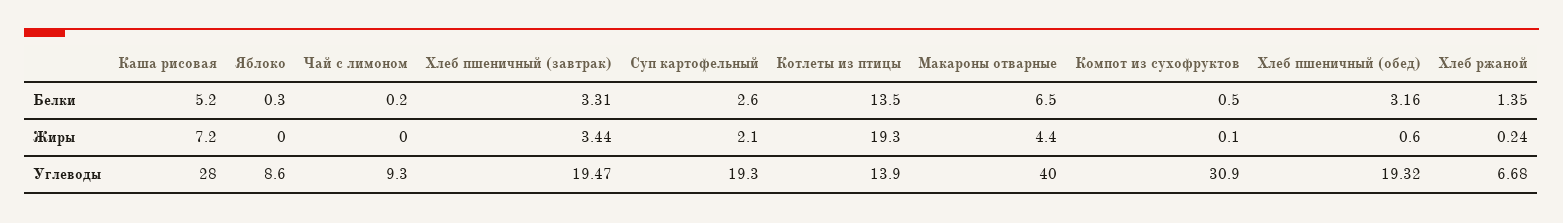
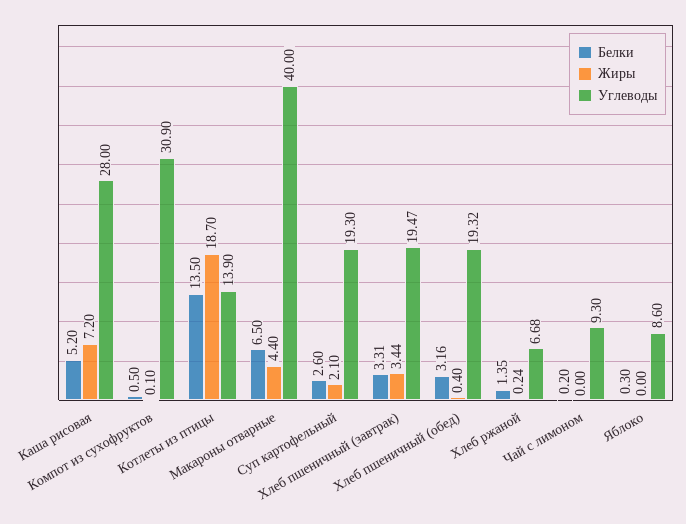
Жиры, Котлеты из птицы: 19.3 -> 18.7
Жиры, Хлеб пшеничный (обед): 0.6 -> 0.4

